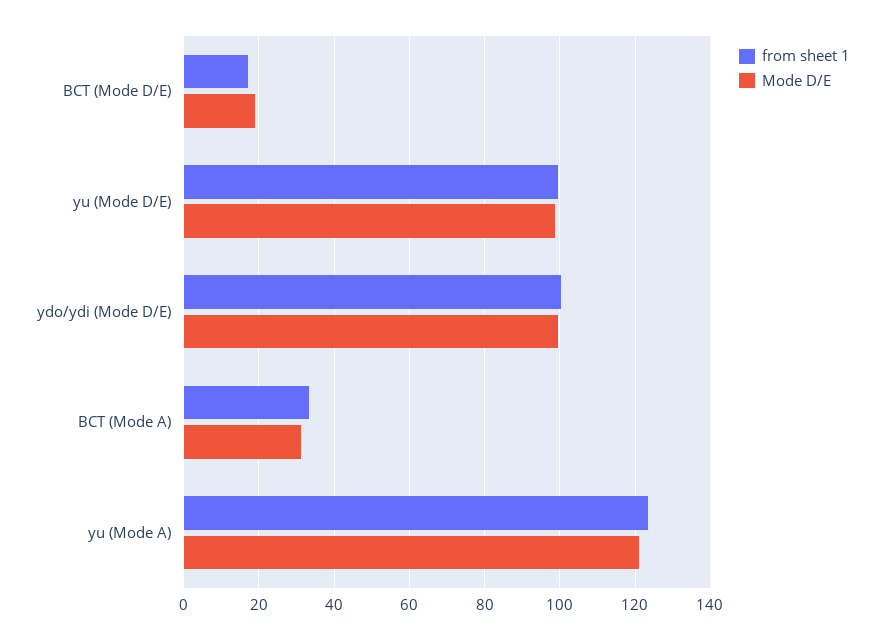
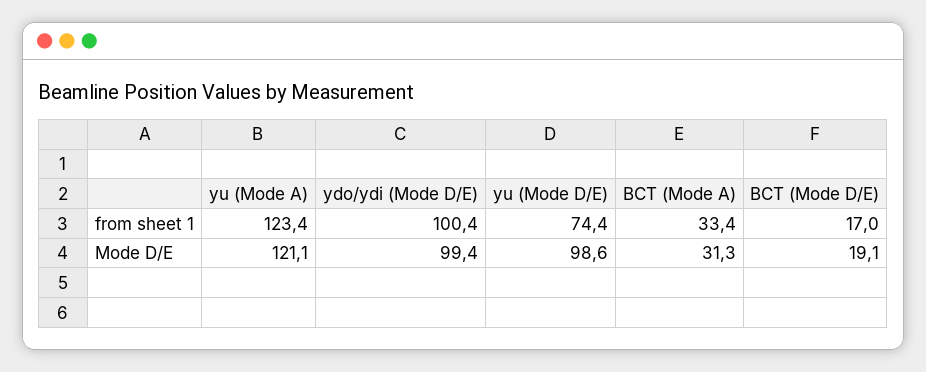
from sheet 1, yu (Mode D/E): 100 -> 74.4

